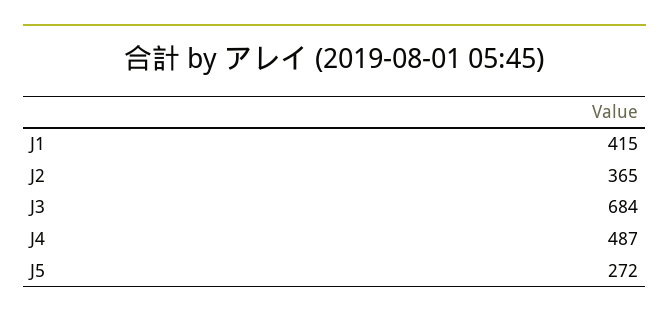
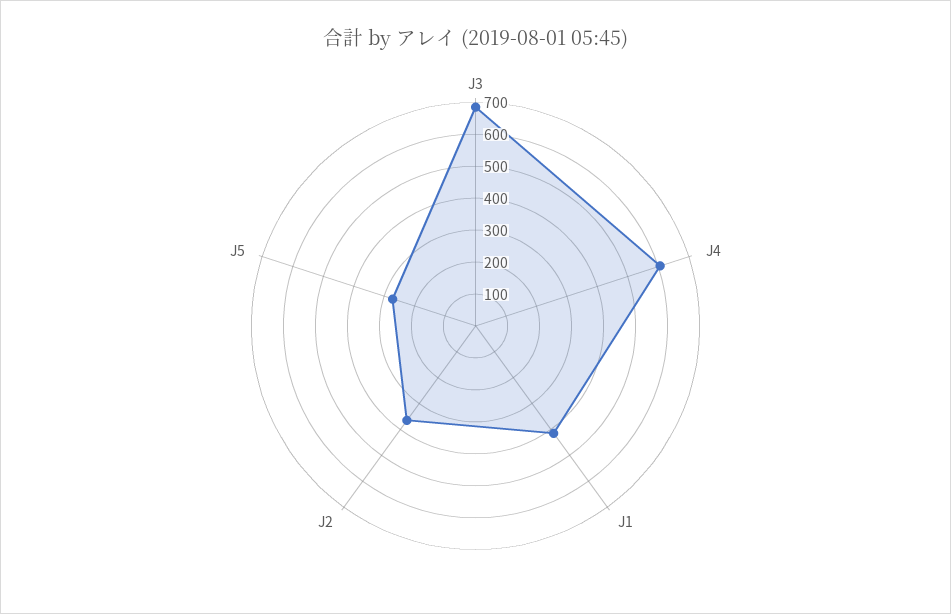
J4: 487 -> 600

